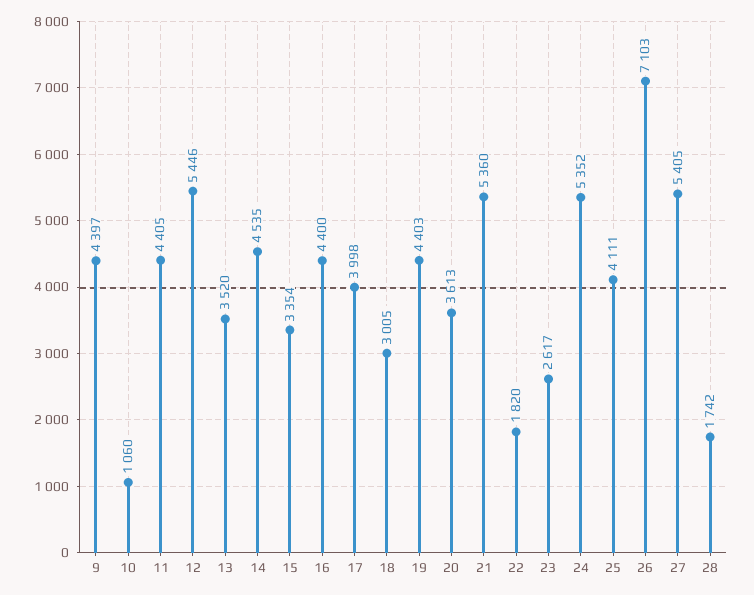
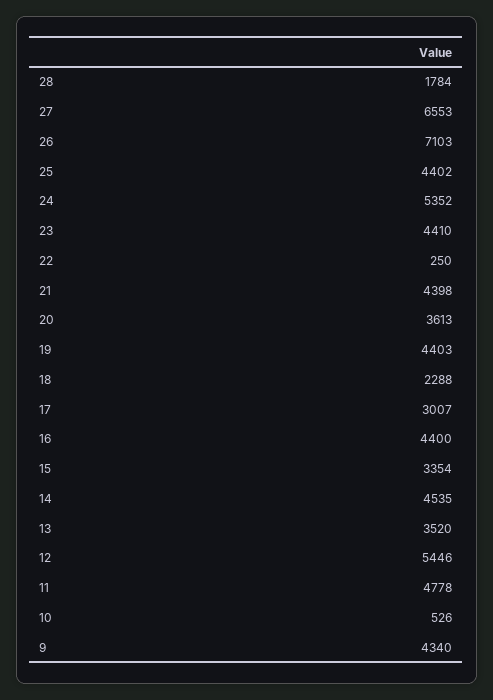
9: 4397 -> 4340
10: 1060 -> 526
11: 4405 -> 4778
17: 3998 -> 3007
18: 3005 -> 2288
21: 5360 -> 4398
22: 1820 -> 250
23: 2617 -> 4410
25: 4111 -> 4402
27: 5405 -> 6553
28: 1742 -> 1784

